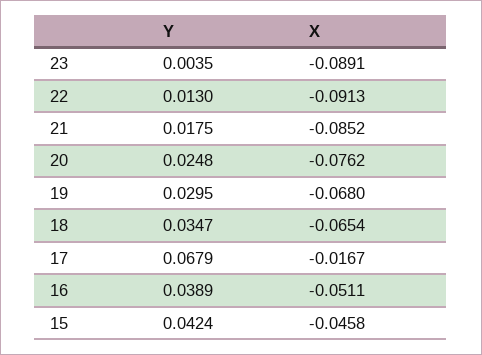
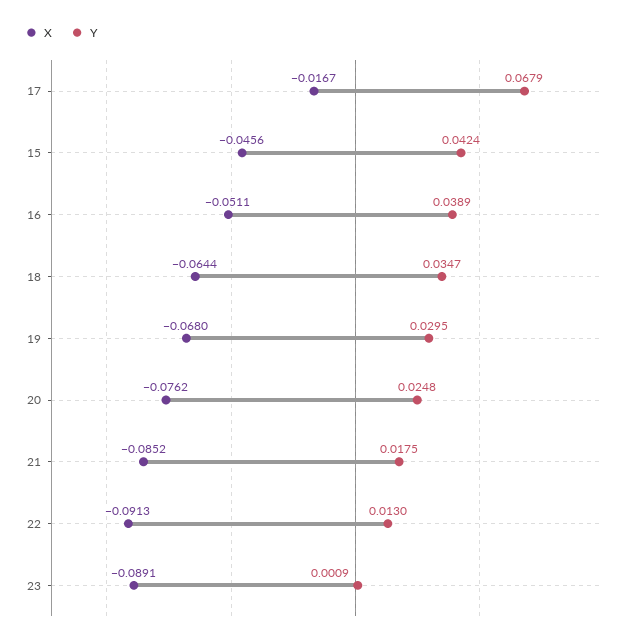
Y, 23: 0.0035 -> 0.0009
X, 18: -0.0654 -> -0.0644
X, 15: -0.0458 -> -0.0456

